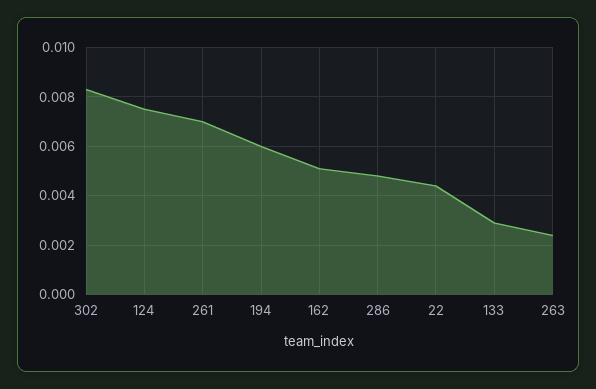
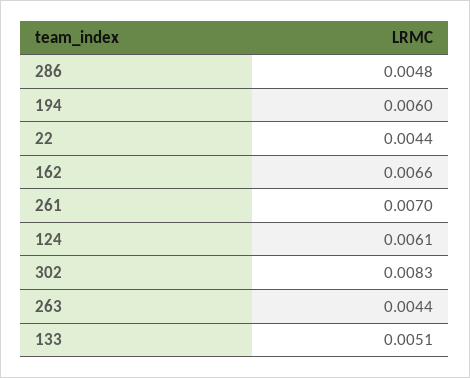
124: 0.0075 -> 0.0061
162: 0.005 -> 0.0066
133: 0.003 -> 0.0051
263: 0.0025 -> 0.0044

